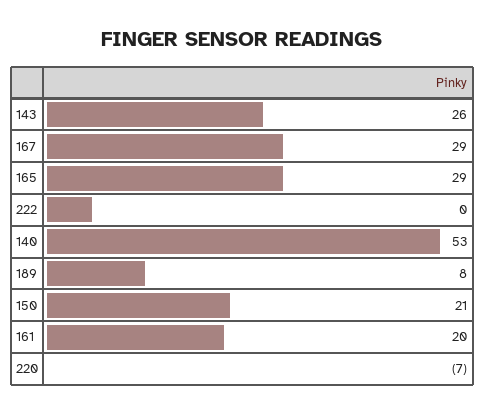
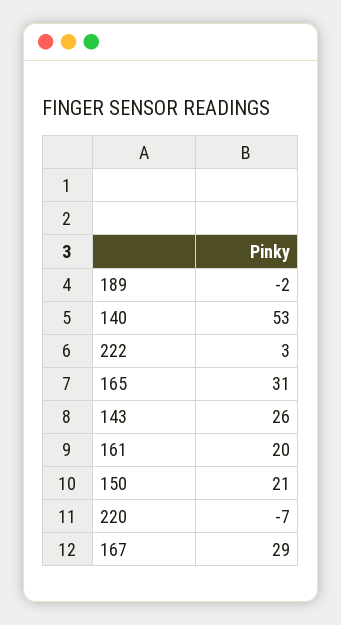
165: 29 -> 31
222: 0 -> 3
189: 8 -> -2

